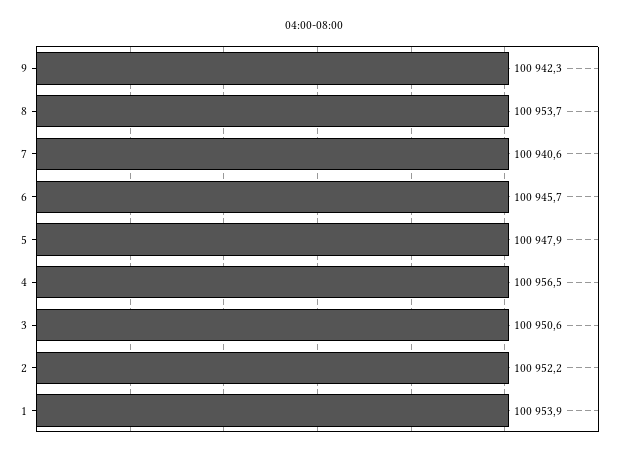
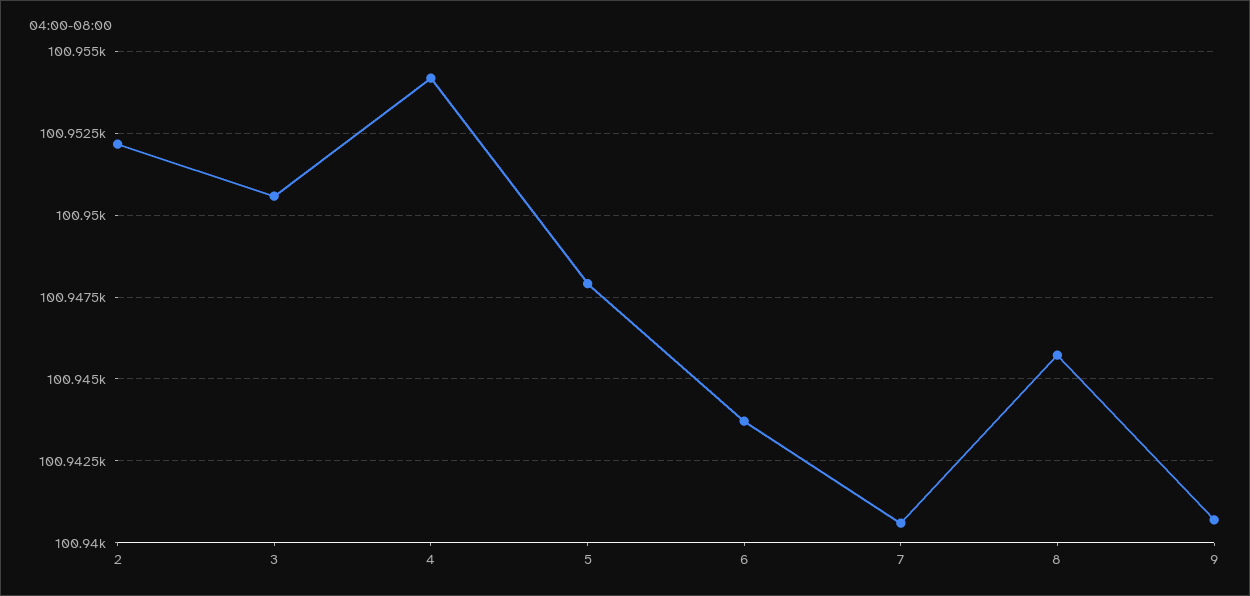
9: 100942.3 -> 100940.75
8: 100953.7 -> 100945.75
6: 100945.7 -> 100943.75
4: 100956.5 -> 100954.25
1: 100953.9 -> none

